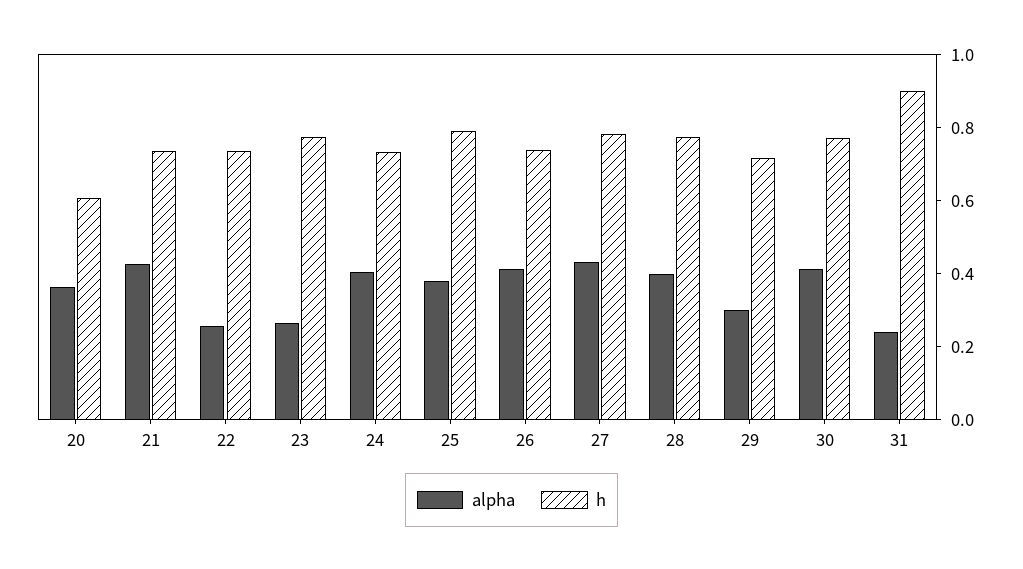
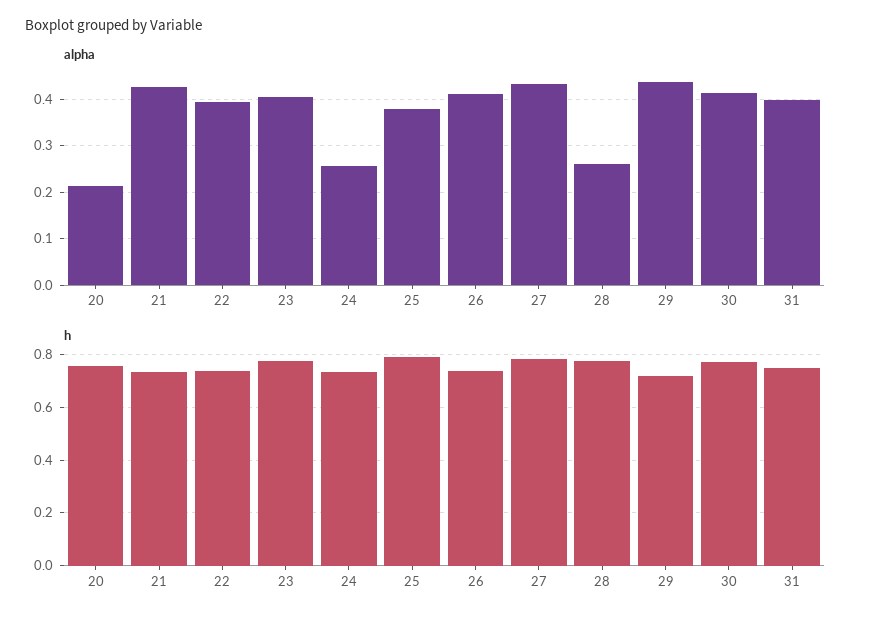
alpha, 20: 0.35 -> 0.22
h, 20: 0.6 -> 0.75
alpha, 22: 0.25 -> 0.4
alpha, 23: 0.25 -> 0.4
alpha, 24: 0.4 -> 0.26
alpha, 28: 0.4 -> 0.26
alpha, 29: 0.3 -> 0.44
alpha, 31: 0.25 -> 0.4
h, 31: 0.9 -> 0.75

